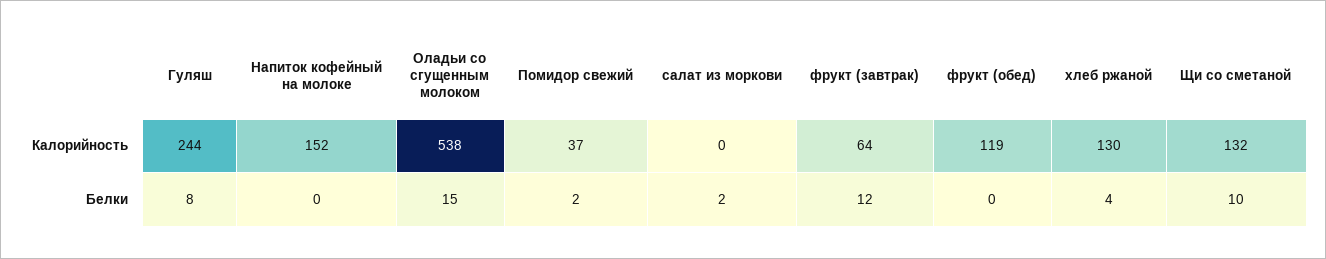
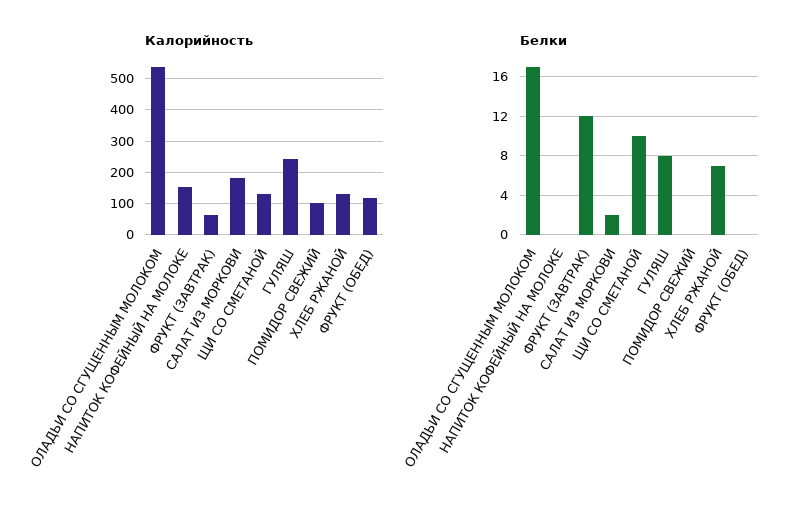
Калорийность, Помидор свежий: 37 -> 100
Калорийность, салат из моркови: 0 -> 180
Белки, Оладьи со сгущенным молоком: 15 -> 17
Белки, Помидор свежий: 2 -> 0
Белки, хлеб ржаной: 4 -> 7

